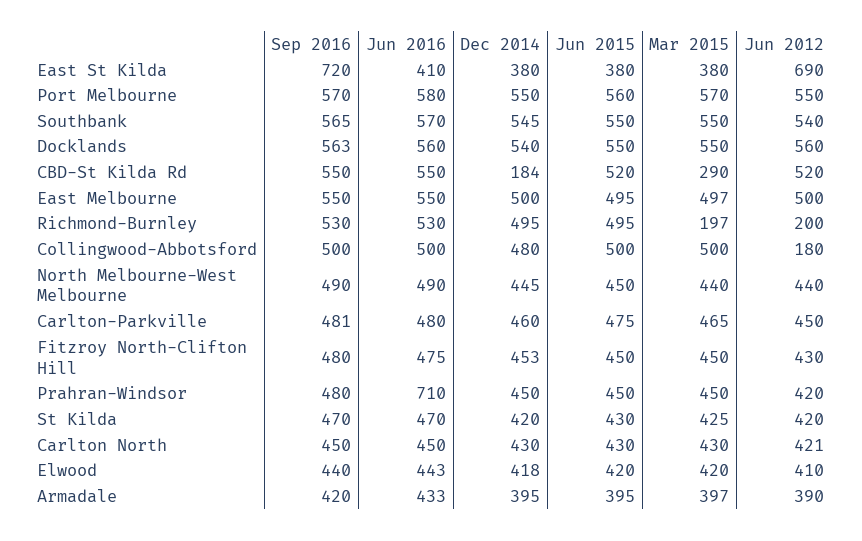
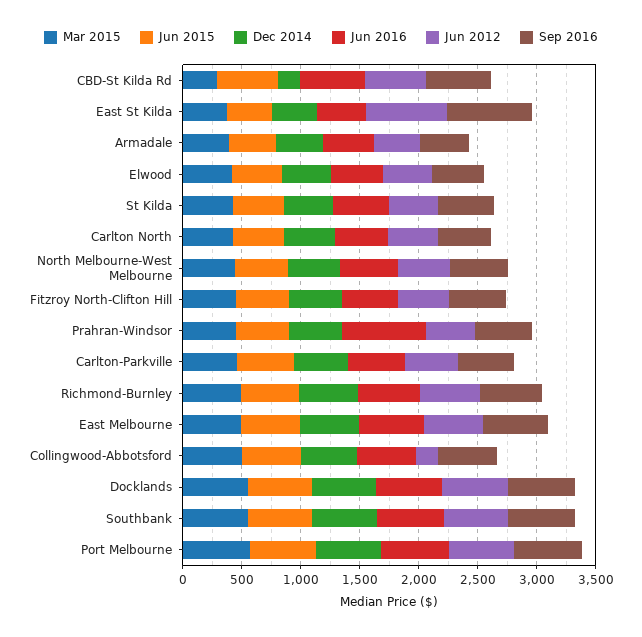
Mar 2015, Richmond-Burnley: 197 -> 500
Jun 2012, Richmond-Burnley: 200 -> 500

